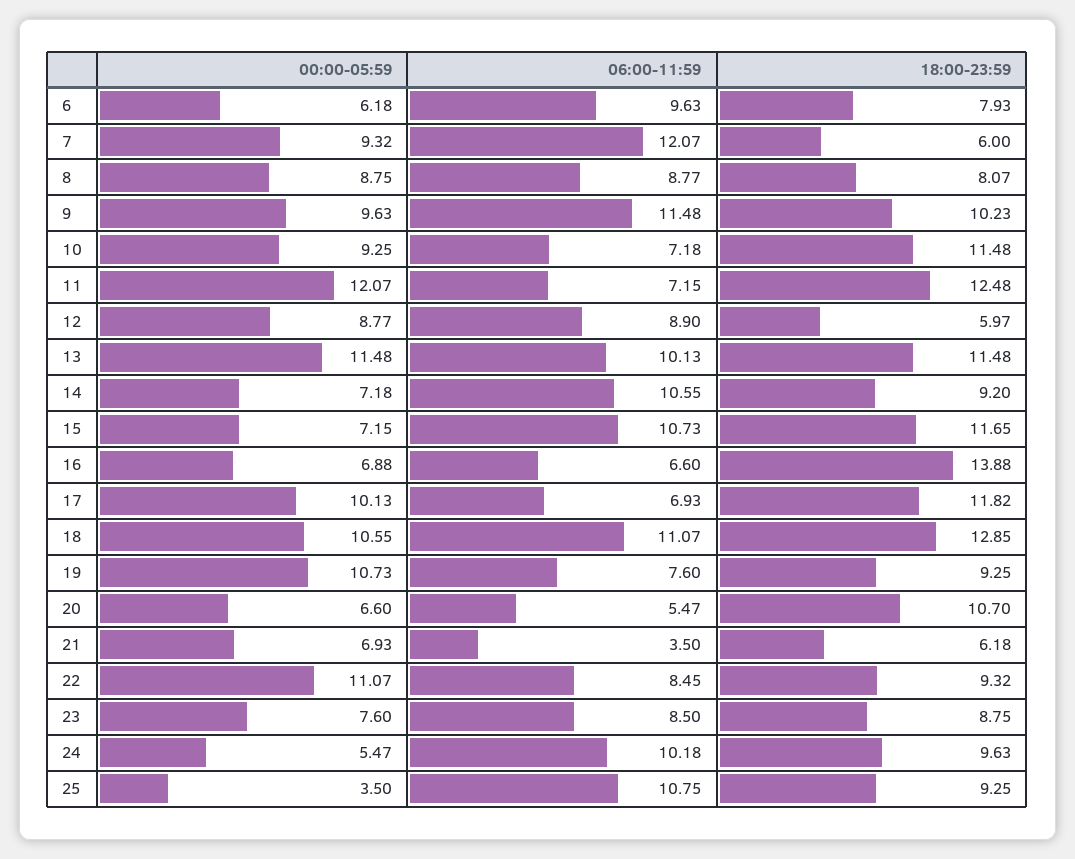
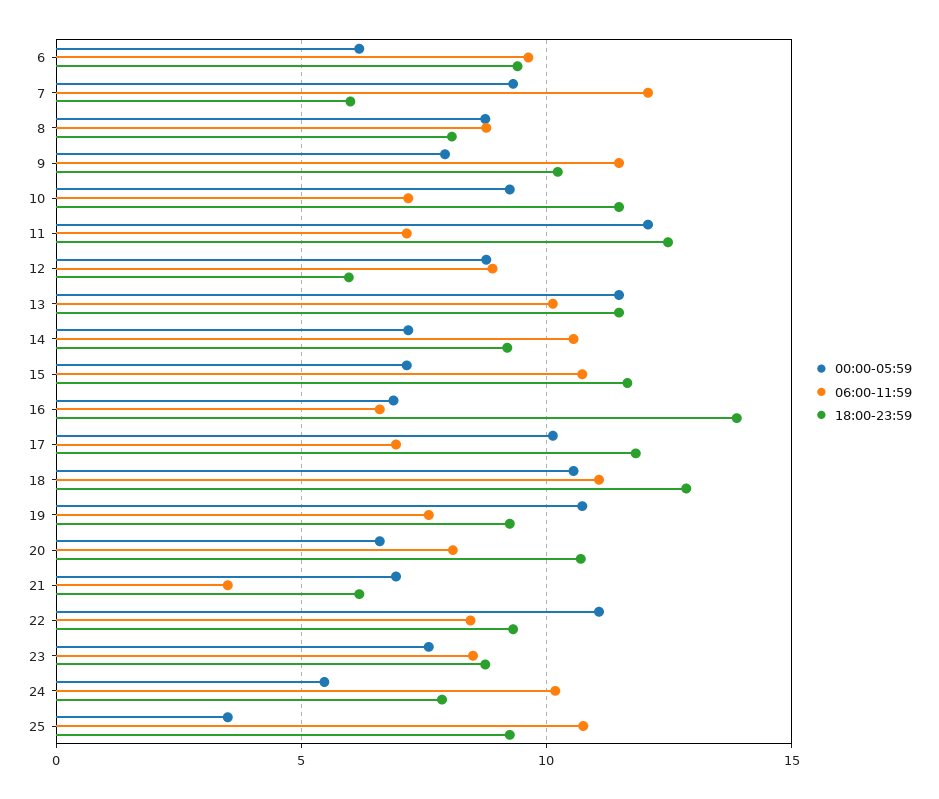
18:00-23:59, 6: 7.93 -> 9.5
00:00-05:59, 9: 9.63 -> 8
06:00-11:59, 20: 5.47 -> 8
18:00-23:59, 24: 9.63 -> 8

